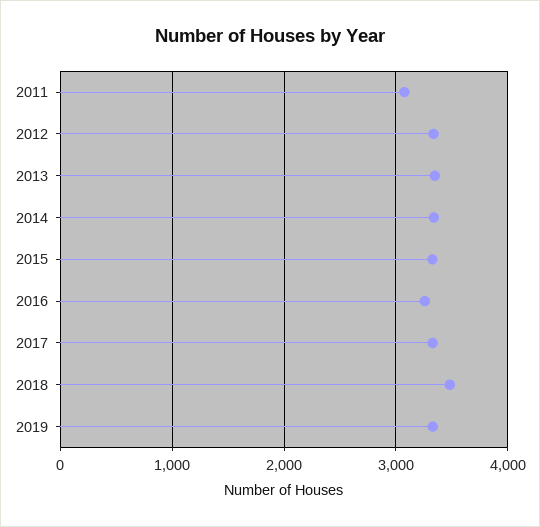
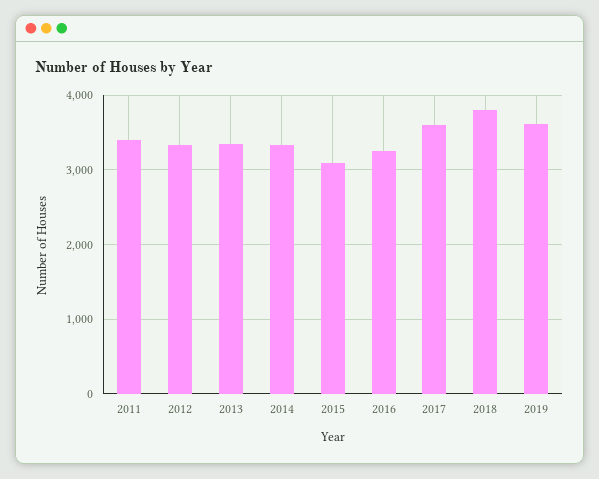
2011: 3100 -> 3400
2015: 3300 -> 3100
2017: 3300 -> 3600
2018: 3500 -> 3800
2019: 3300 -> 3600

